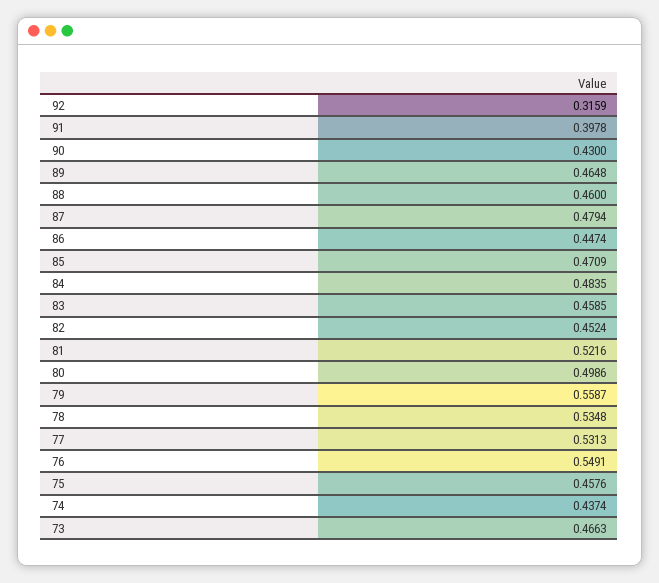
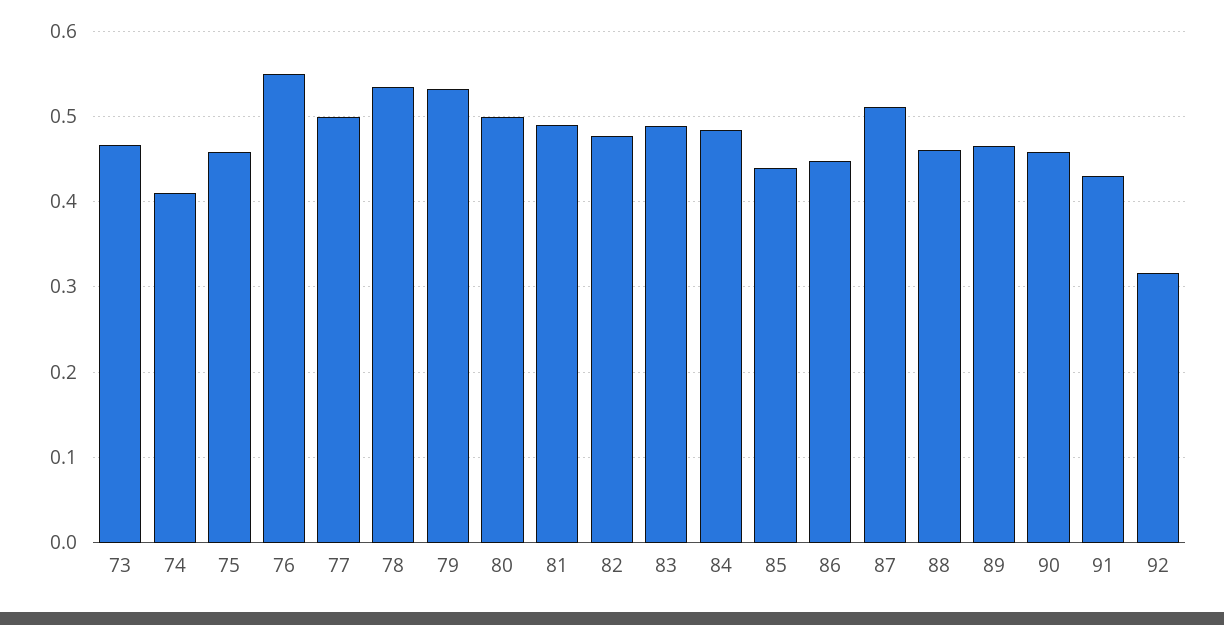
91: 0.3978 -> 0.43
90: 0.43 -> 0.46
87: 0.4794 -> 0.51
85: 0.4709 -> 0.44
83: 0.4585 -> 0.49
82: 0.4524 -> 0.48
81: 0.5216 -> 0.49
79: 0.5587 -> 0.53
77: 0.5313 -> 0.5
74: 0.4374 -> 0.41

